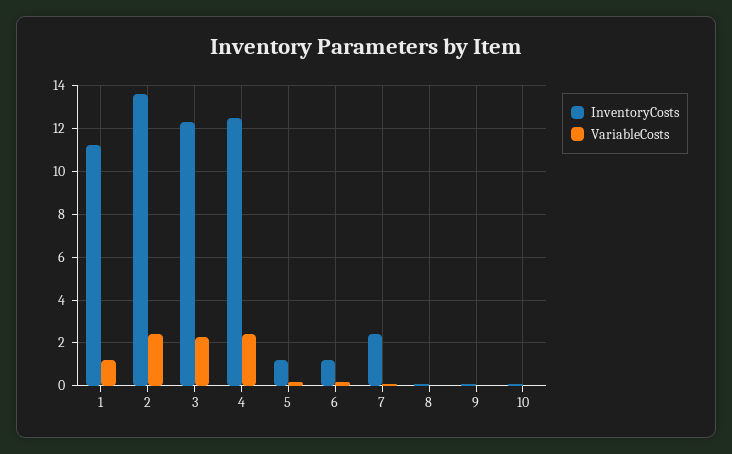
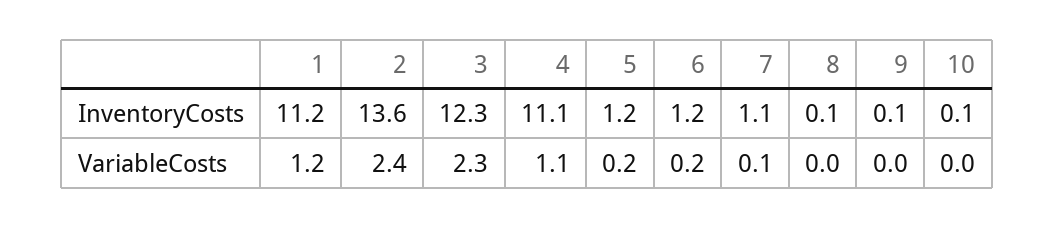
InventoryCosts, 4: 12.5 -> 11.1
VariableCosts, 4: 2.5 -> 1.1
InventoryCosts, 7: 2.5 -> 1.1

